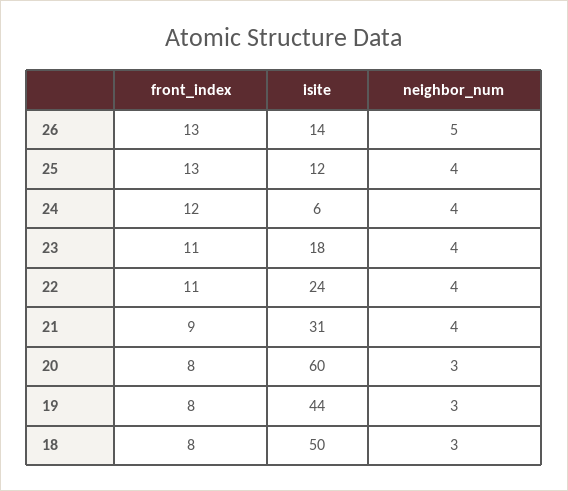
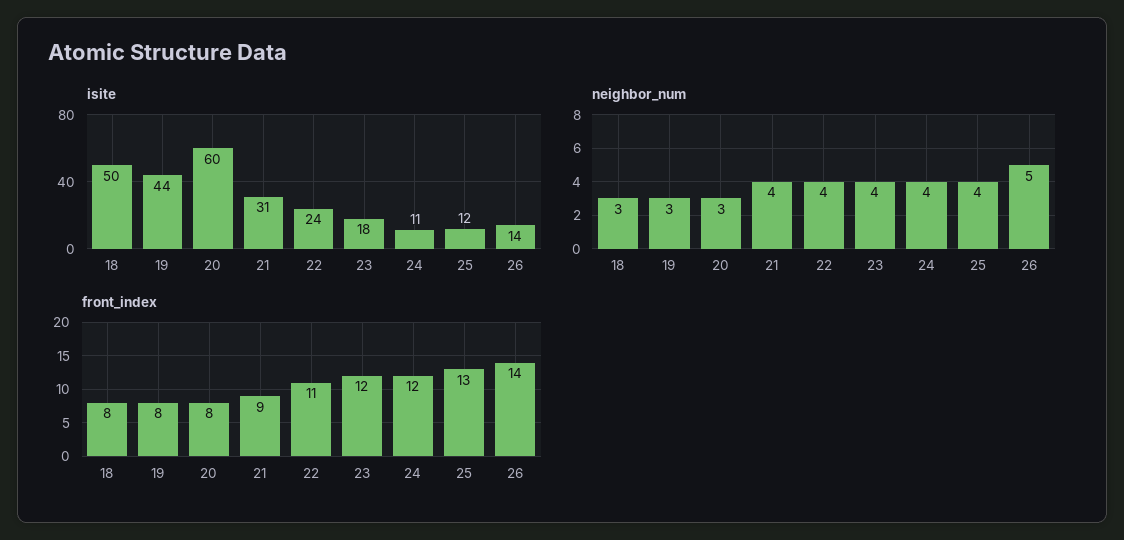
front_index, 26: 13 -> 14
isite, 24: 6 -> 11
front_index, 23: 11 -> 12

